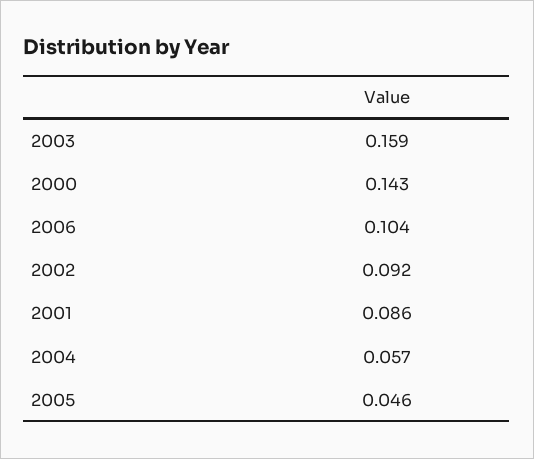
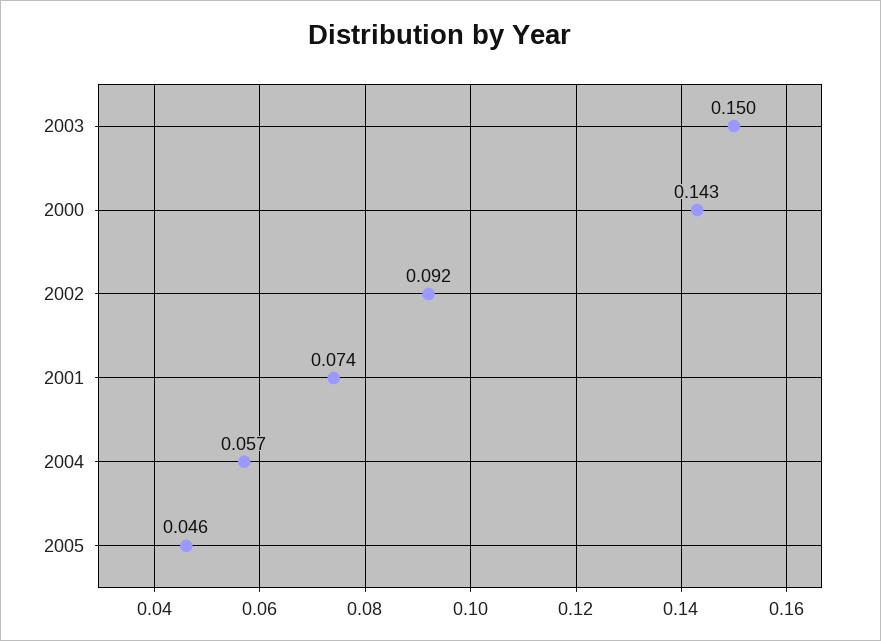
2003: 0.159 -> 0.15
2006: 0.104 -> none
2001: 0.086 -> 0.074

